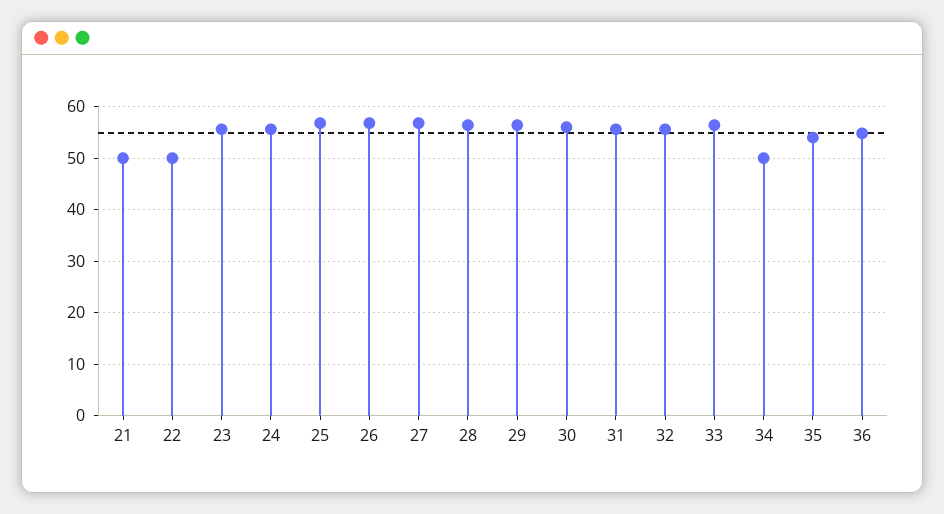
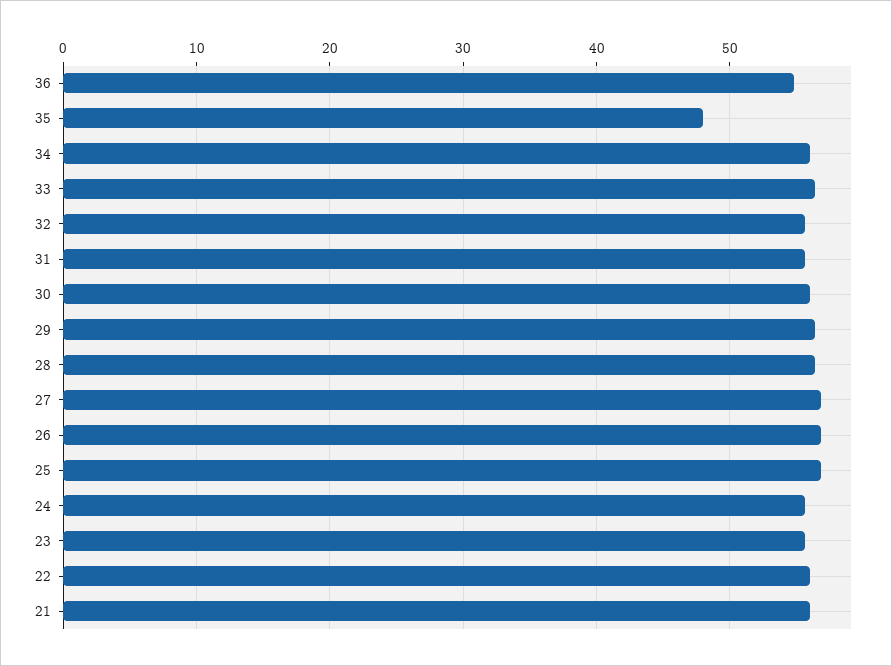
21: 50 -> 56
22: 50 -> 56
34: 50 -> 56
35: 54 -> 48

